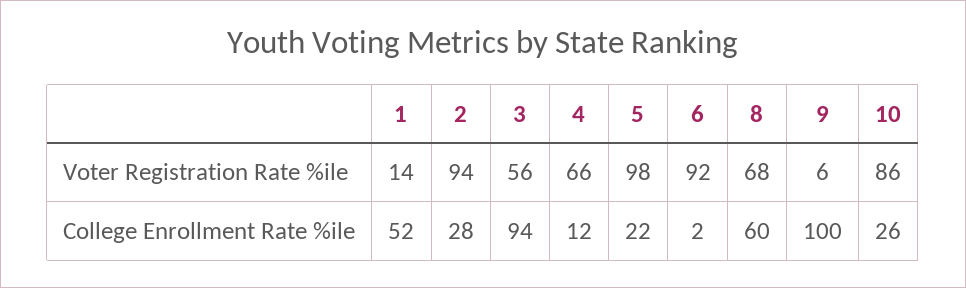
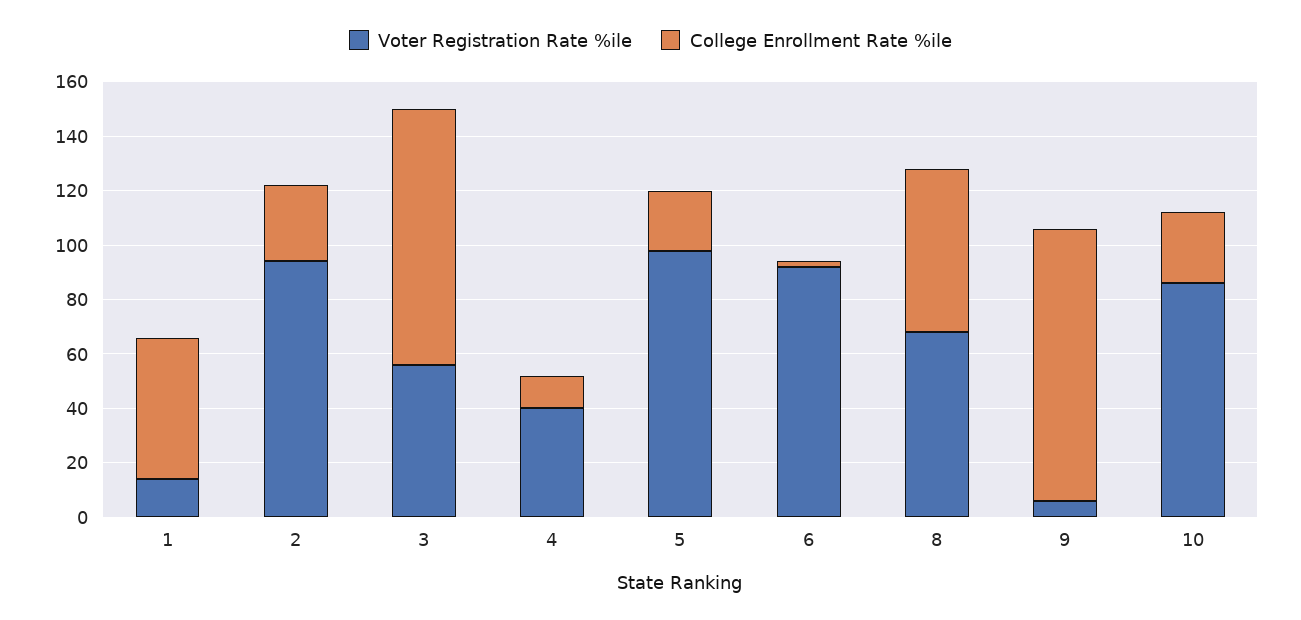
Voter Registration Rate %ile, 4: 66 -> 40

